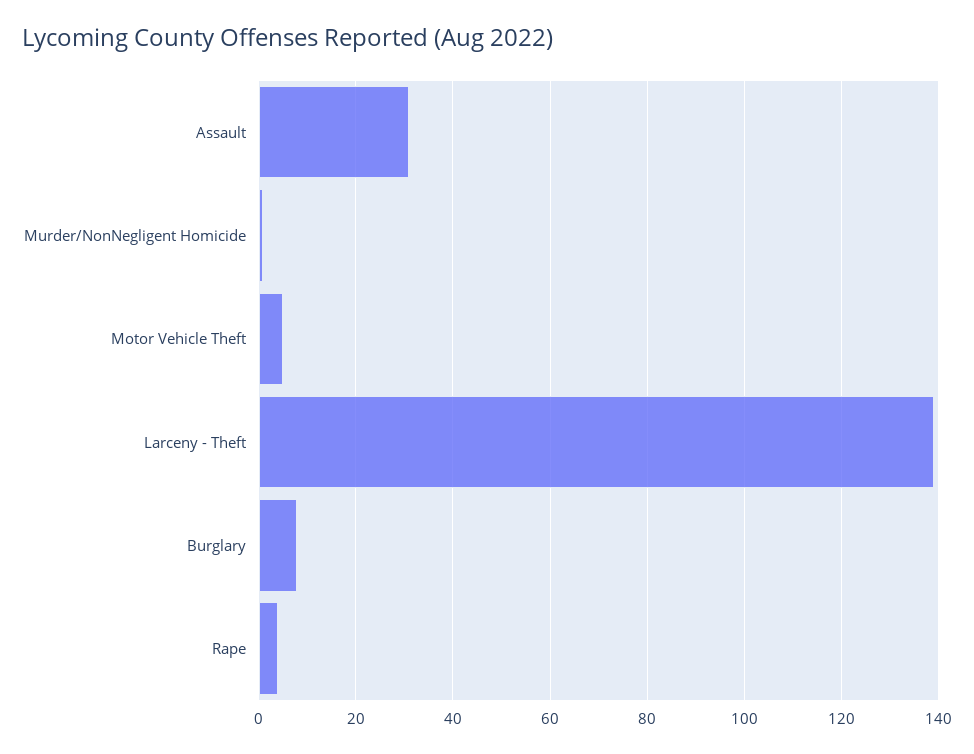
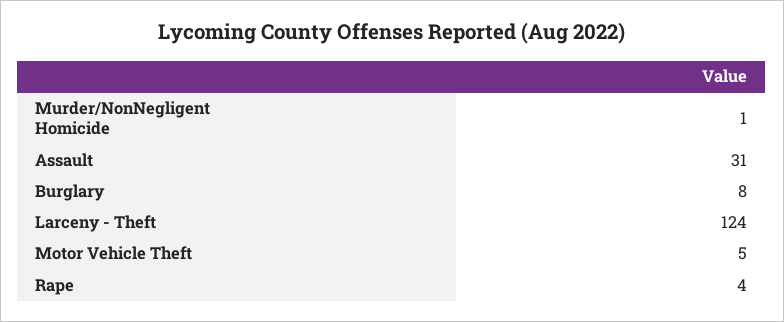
Larceny - Theft: 140 -> 124

